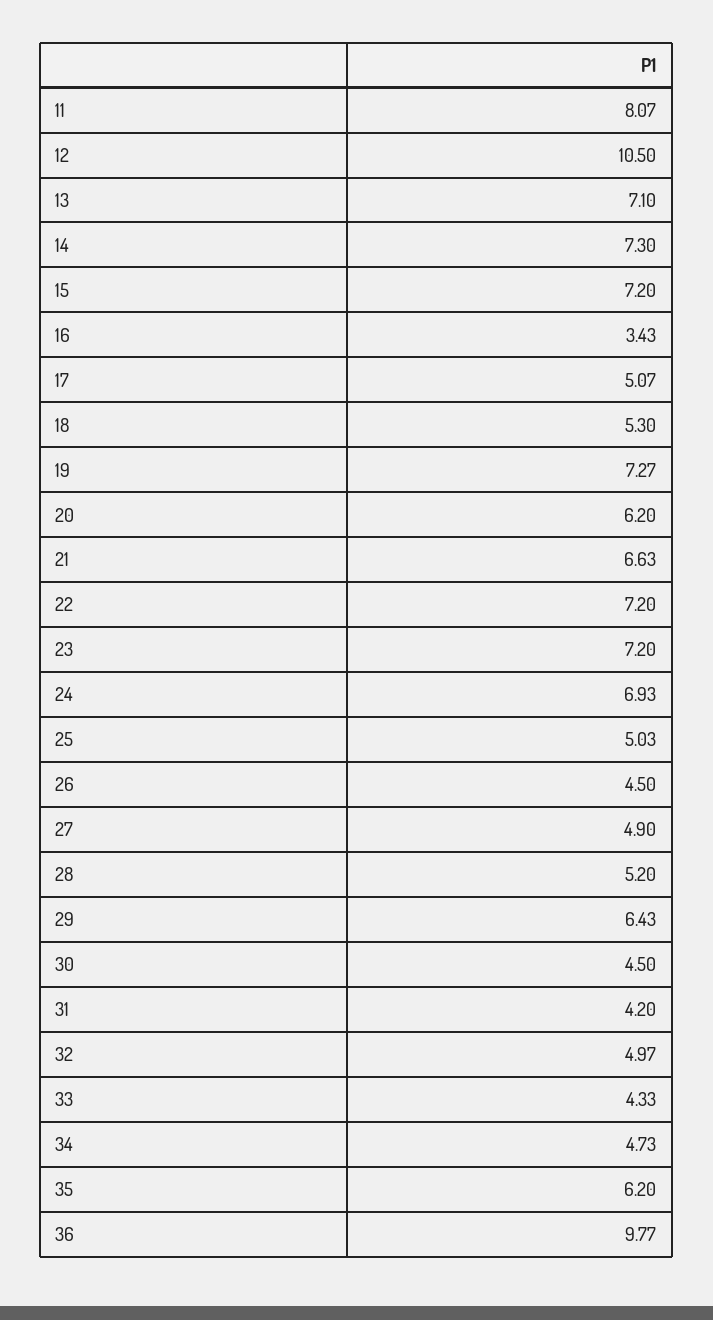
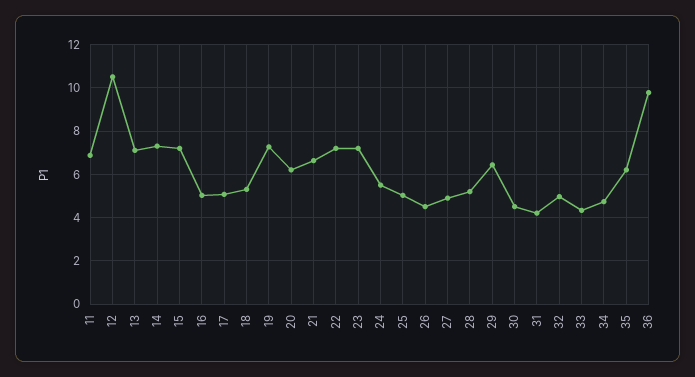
11: 8.07 -> 7
16: 3.43 -> 5
24: 6.93 -> 5.5

